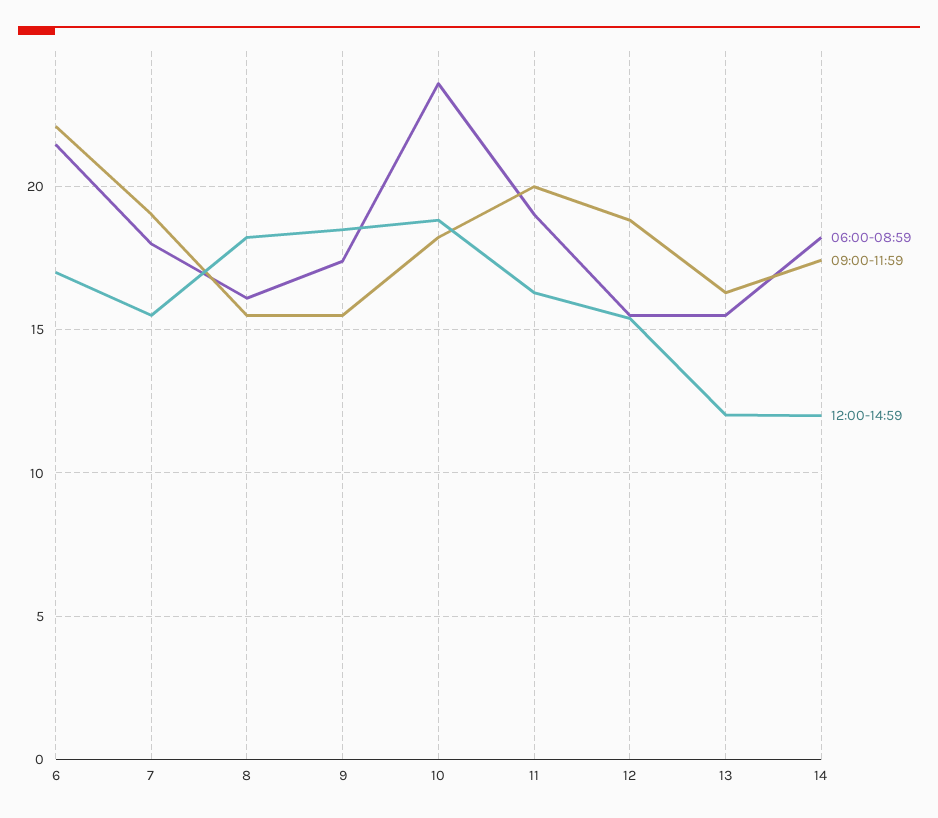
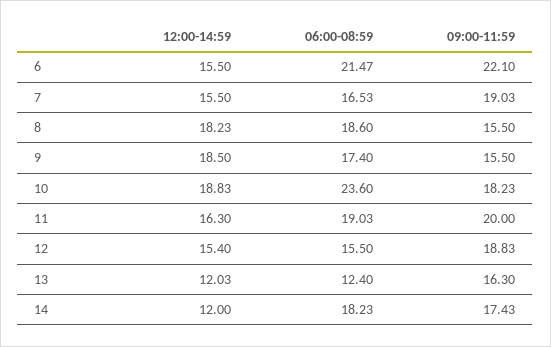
12:00-14:59, 6: 17 -> 15.5
06:00-08:59, 7: 18 -> 16.53
06:00-08:59, 8: 16 -> 18.6
06:00-08:59, 13: 15.5 -> 12.4

